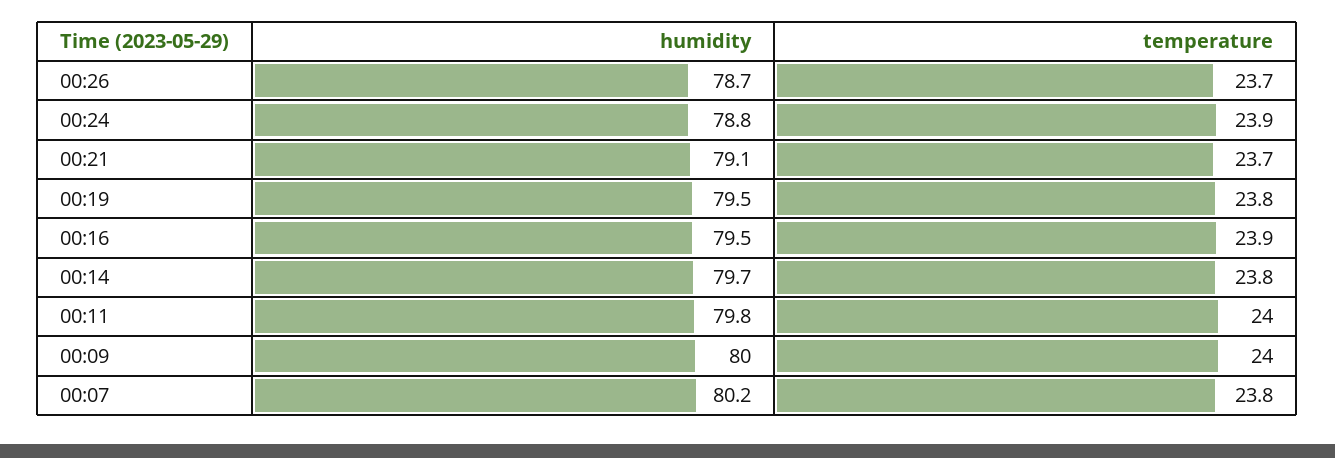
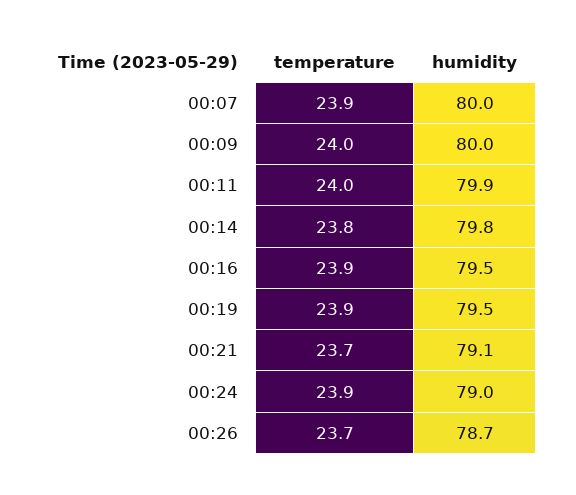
humidity, 00:24: 78.8 -> 79
temperature, 00:19: 23.8 -> 23.9
humidity, 00:14: 79.7 -> 79.8
humidity, 00:11: 79.8 -> 79.9
humidity, 00:07: 80.2 -> 80
temperature, 00:07: 23.8 -> 23.9

